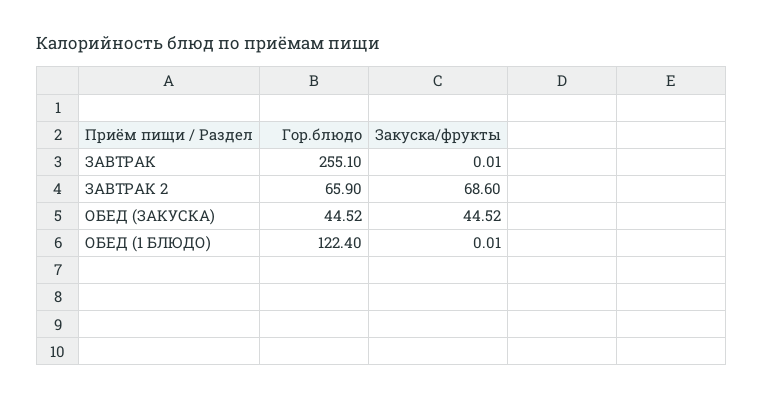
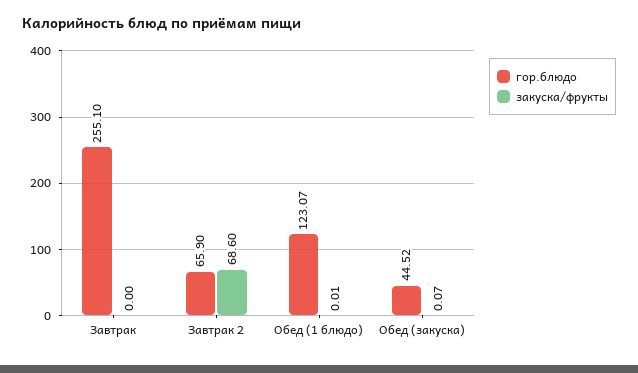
Закуска/фрукты, ЗАВТРАК: 0.01 -> 0
Закуска/фрукты, ОБЕД (ЗАКУСКА): 44.52 -> 0.07
Гор.блюдо, ОБЕД (1 БЛЮДО): 122.4 -> 123.07

